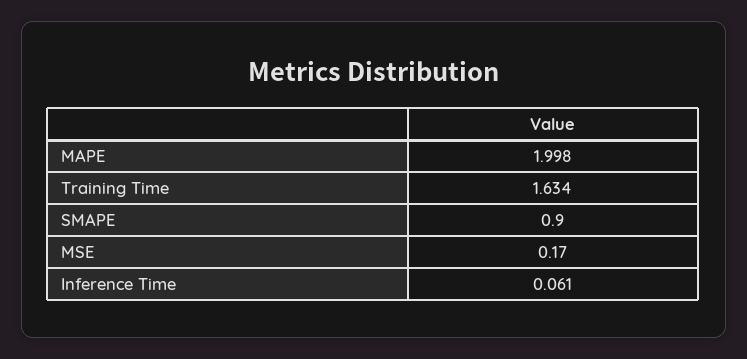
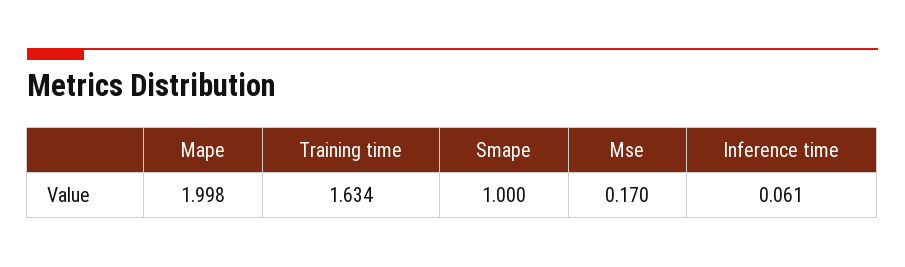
SMAPE: 0.9 -> 1

